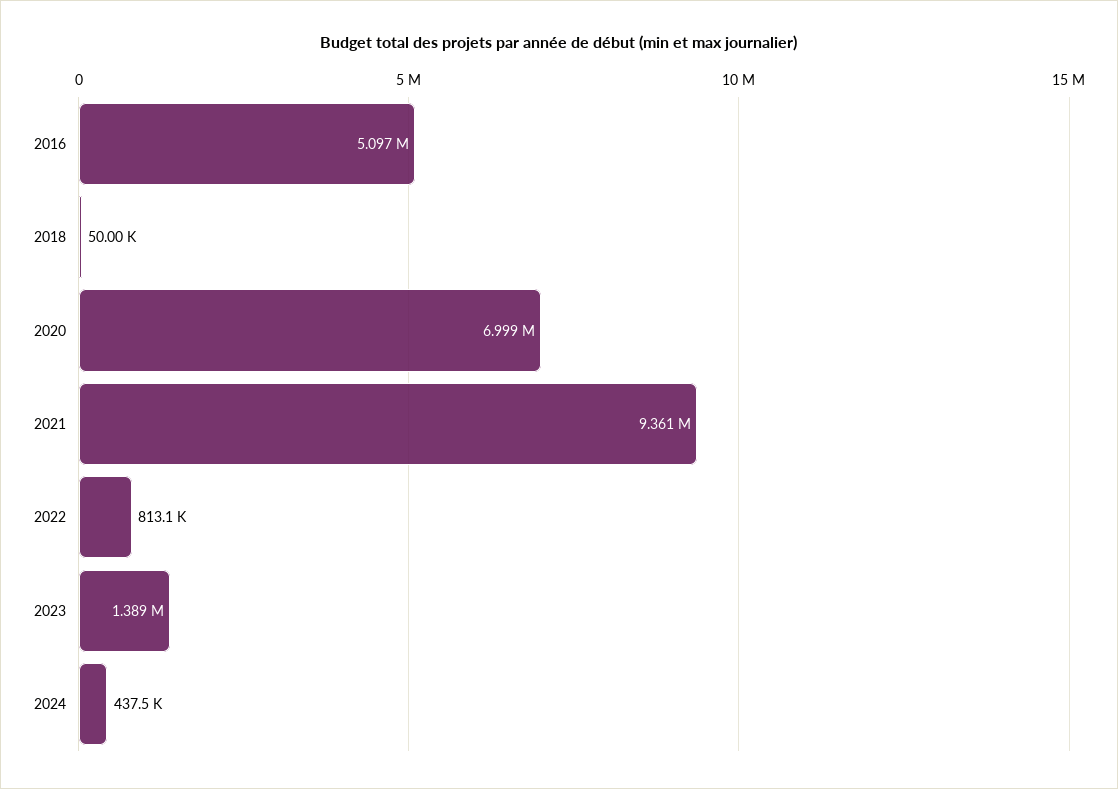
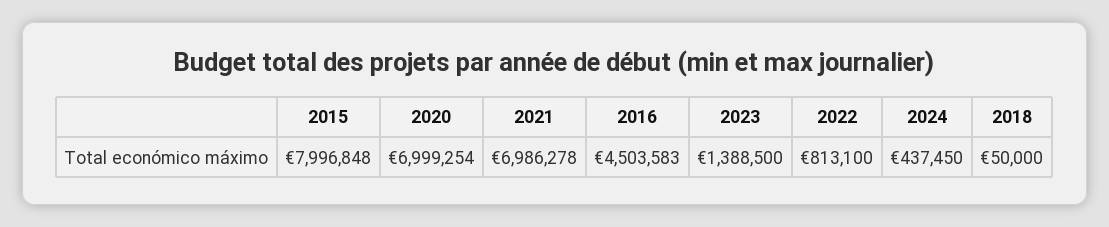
2016: 5097000 -> 4503583
2021: 9361000 -> 6986278
2015: none -> 7996848

